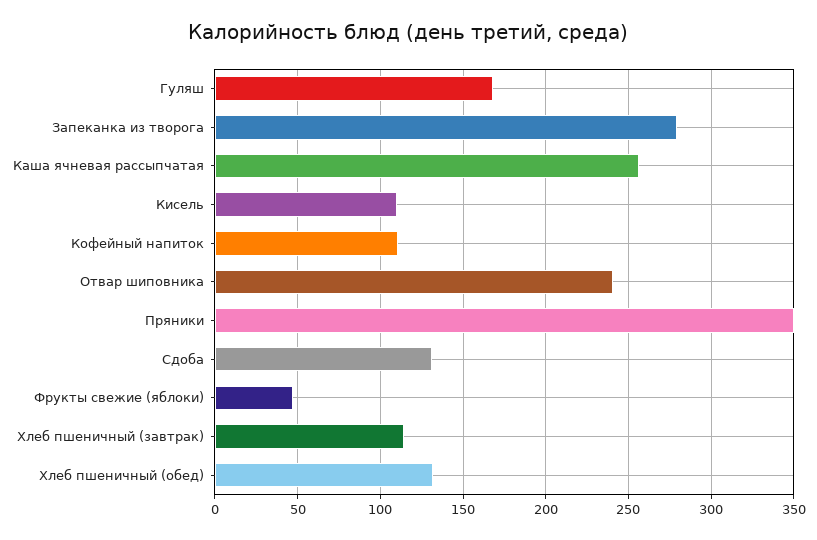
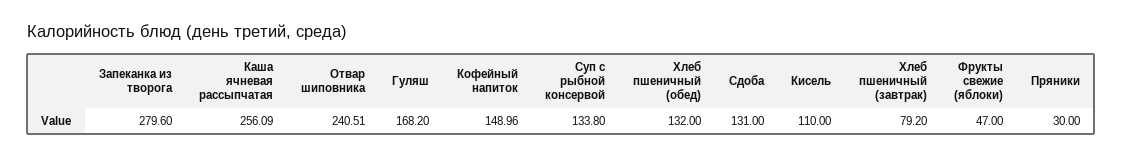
Кофейный напиток: 110 -> 148.96
Пряники: 350 -> 30
Хлеб пшеничный (завтрак): 115 -> 79.2
Суп с рыбной консервой: none -> 133.8

